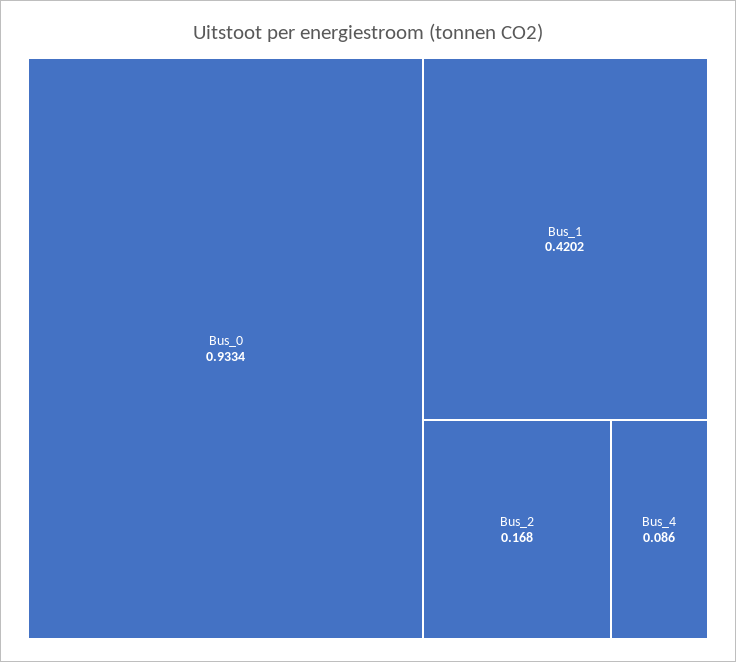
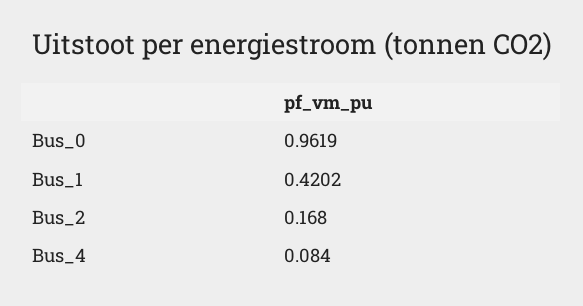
Bus_0: 0.9334 -> 0.9619
Bus_4: 0.086 -> 0.084

